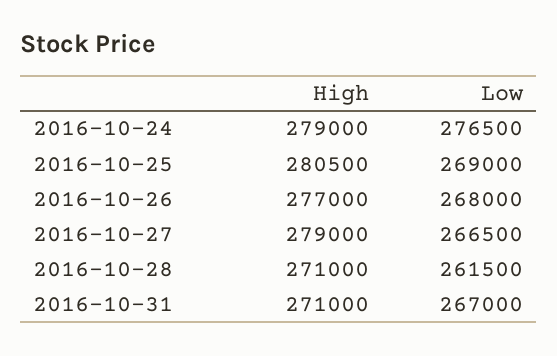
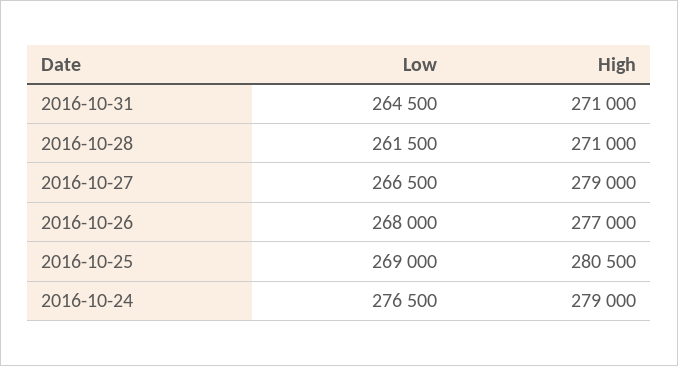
Low, 2016-10-31: 267000 -> 264500

